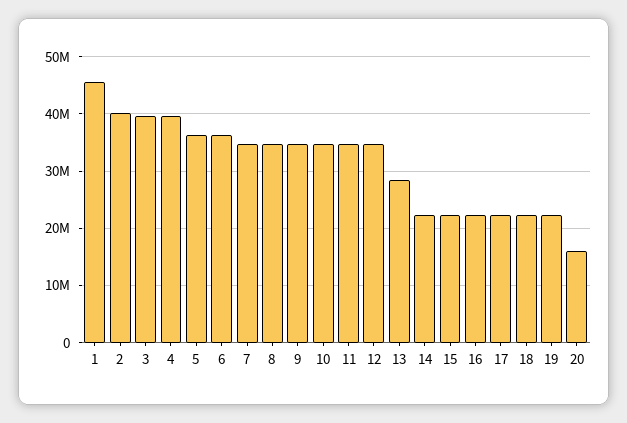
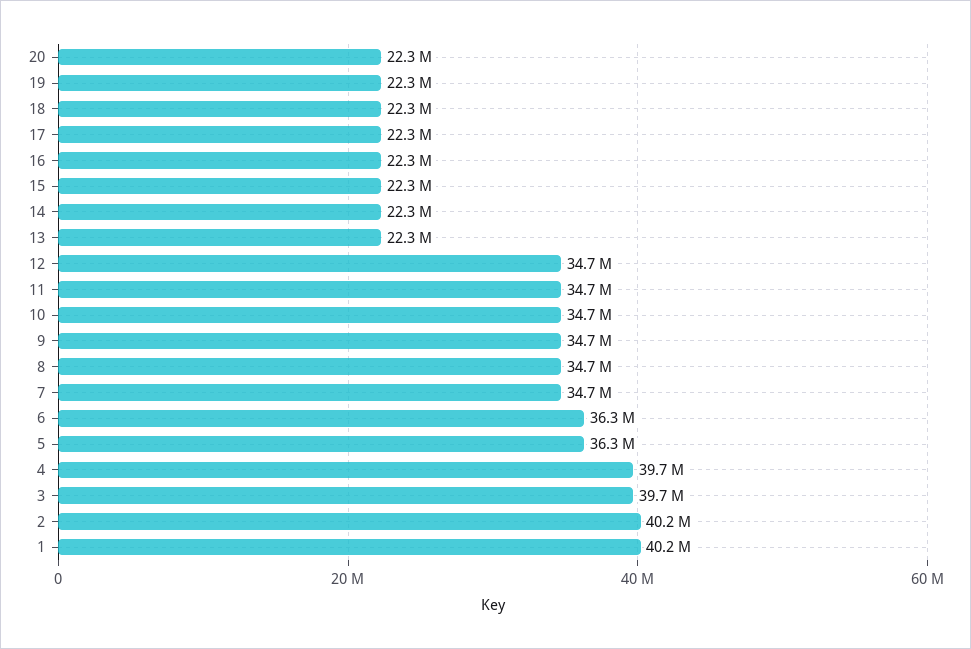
1: 46000000 -> 40200000
13: 28000000 -> 22300000
20: 16000000 -> 22300000

